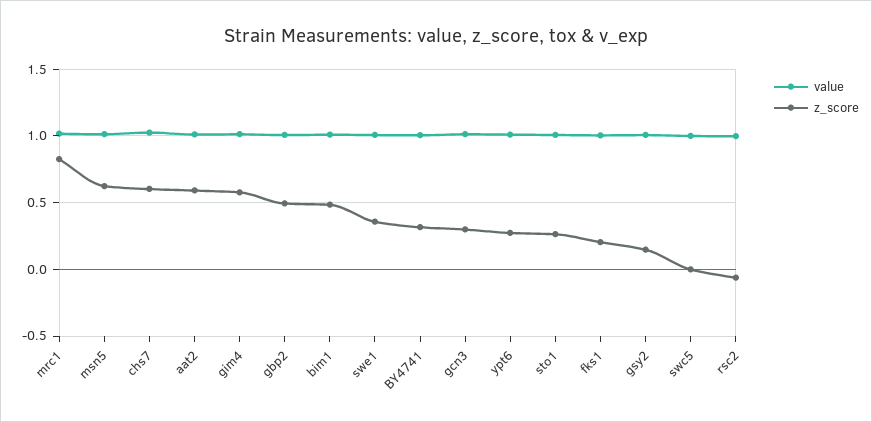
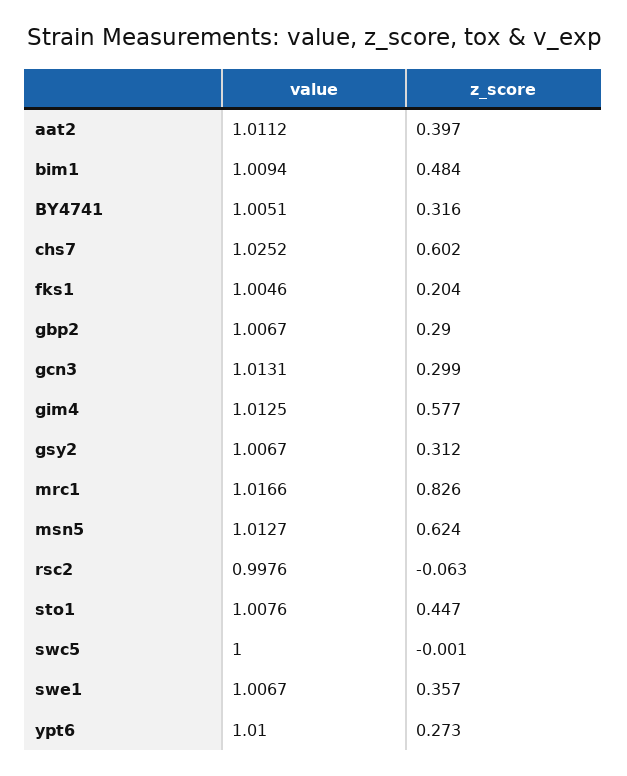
z_score, aat2: 0.6 -> 0.397
z_score, gbp2: 0.5 -> 0.29
z_score, sto1: 0.25 -> 0.447
z_score, gsy2: 0.15 -> 0.312

